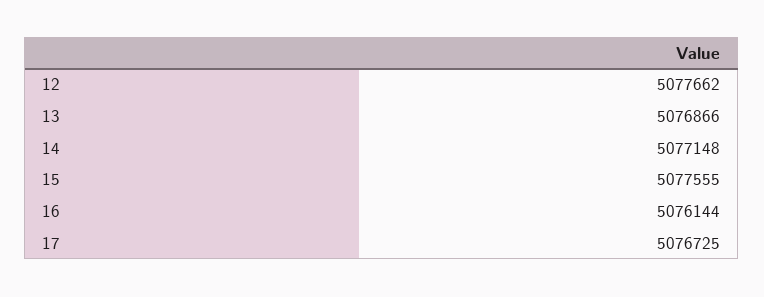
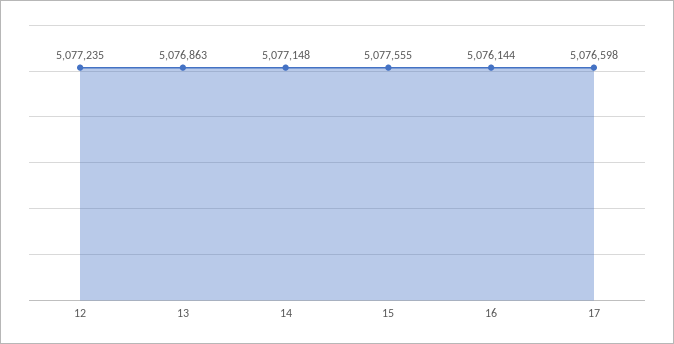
12: 5077662 -> 5077235
13: 5076866 -> 5076863
17: 5076725 -> 5076598

